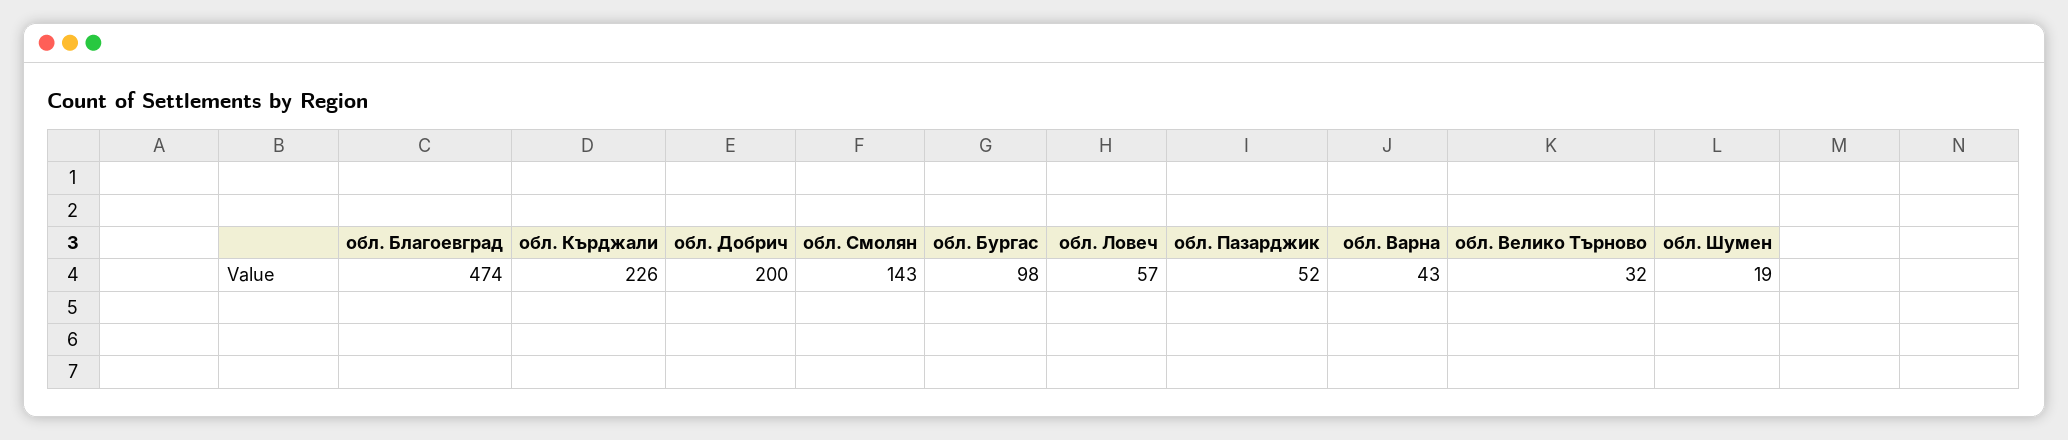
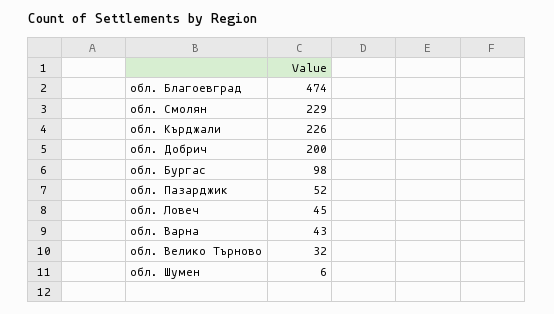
обл. Смолян: 143 -> 229
обл. Ловеч: 57 -> 45
обл. Шумен: 19 -> 6

